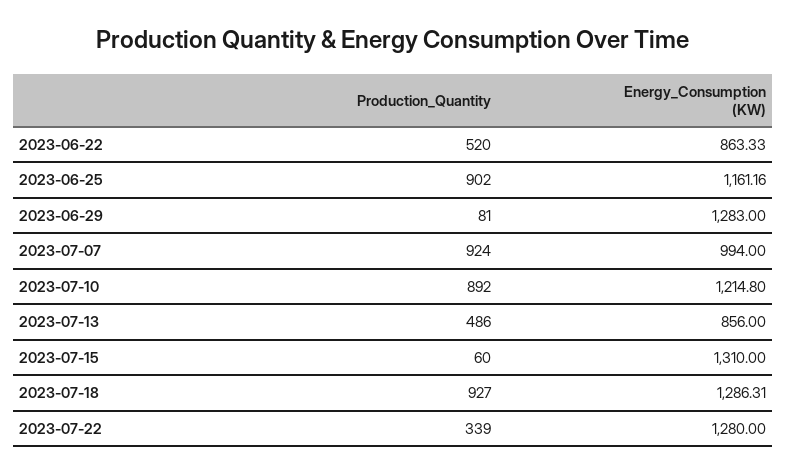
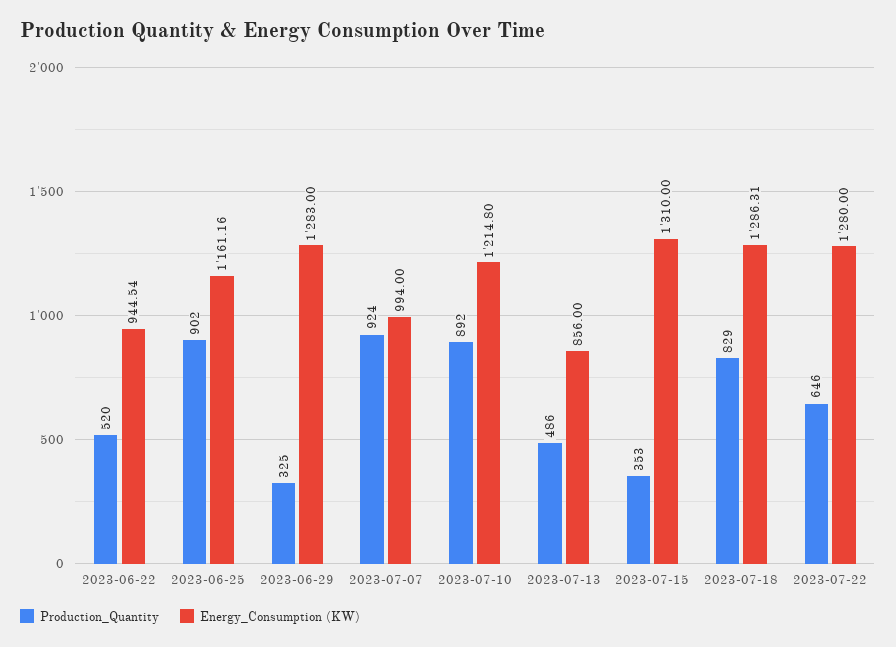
Energy_Consumption (KW), 2023-06-22: 863.33 -> 944.54
Production_Quantity, 2023-06-29: 81 -> 325
Production_Quantity, 2023-07-15: 60 -> 353
Production_Quantity, 2023-07-18: 927 -> 829
Production_Quantity, 2023-07-22: 339 -> 646

